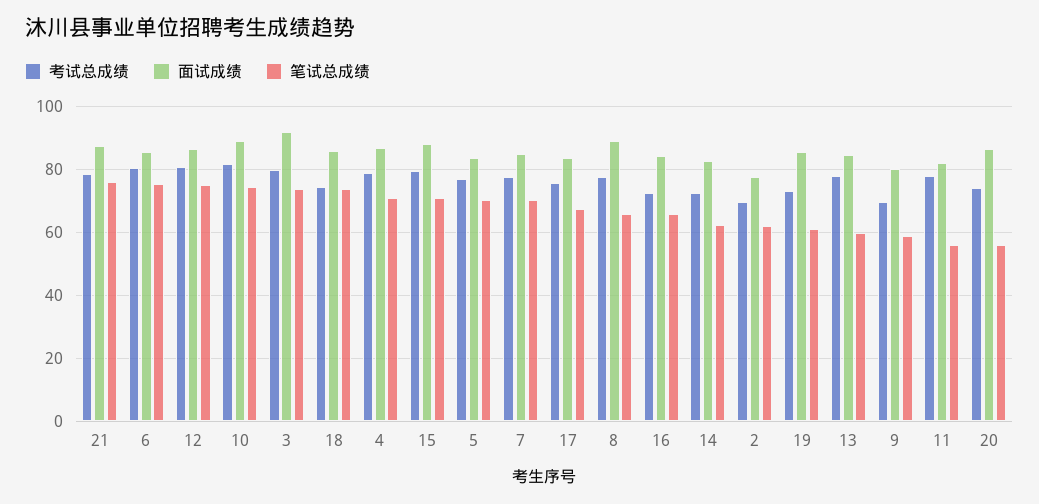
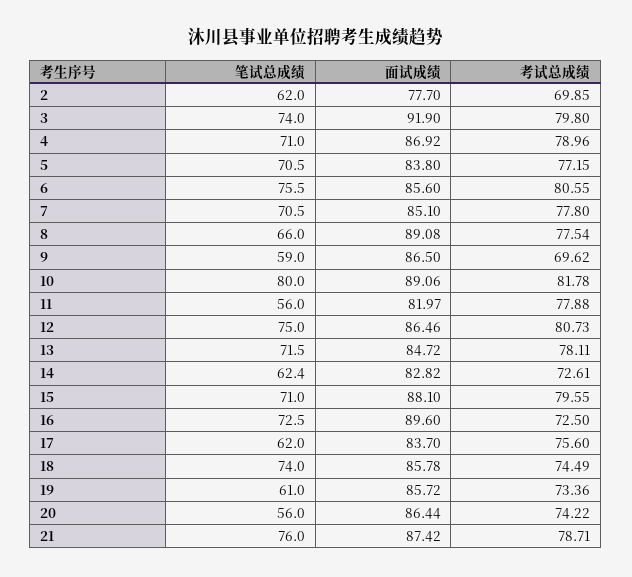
笔试总成绩, 10: 74 -> 80
笔试总成绩, 17: 68 -> 62
面试成绩, 16: 84 -> 89.6
笔试总成绩, 16: 66 -> 72.5
笔试总成绩, 13: 60 -> 71.5
面试成绩, 9: 80 -> 86.5

